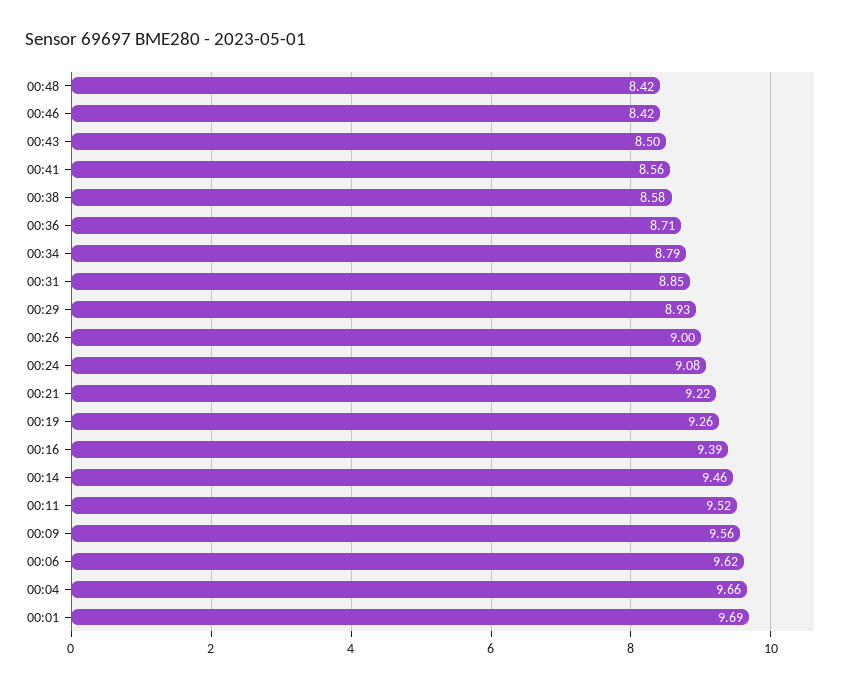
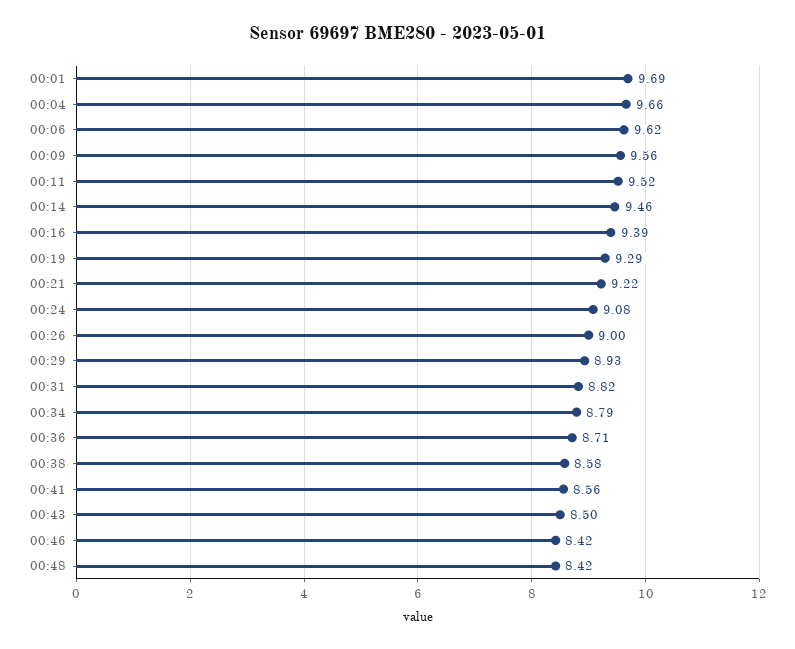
00:31: 8.85 -> 8.82
00:19: 9.26 -> 9.29

